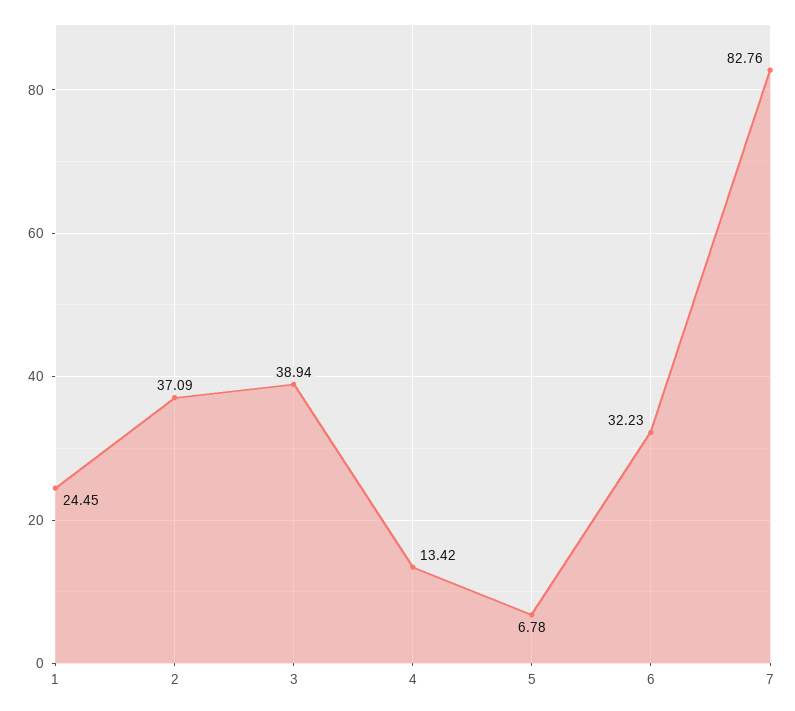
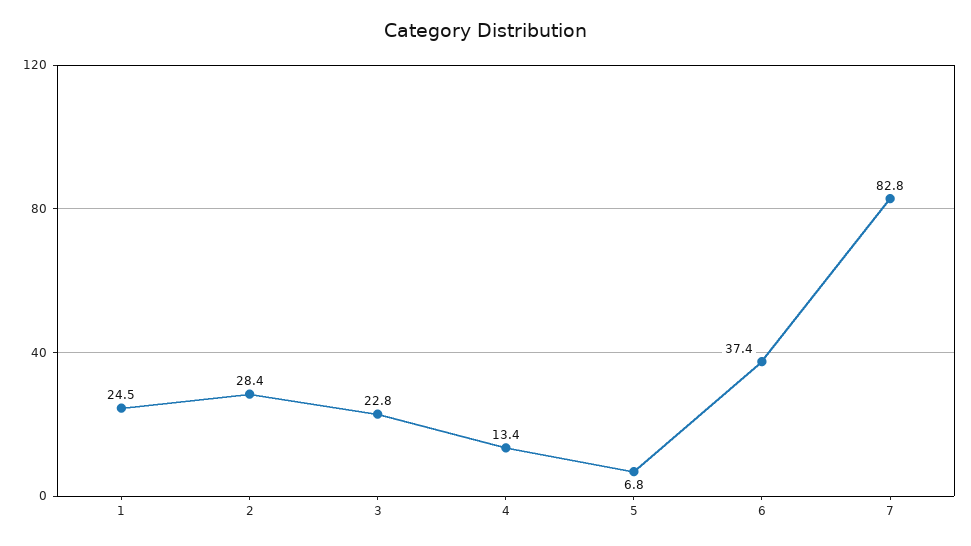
2: 37.09 -> 28.4
3: 38.94 -> 22.8
6: 32.23 -> 37.4

